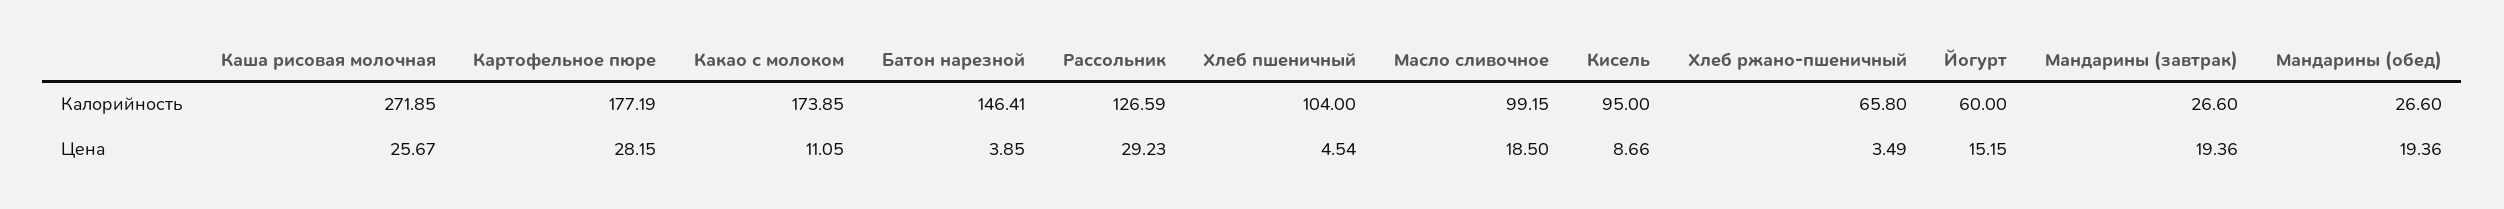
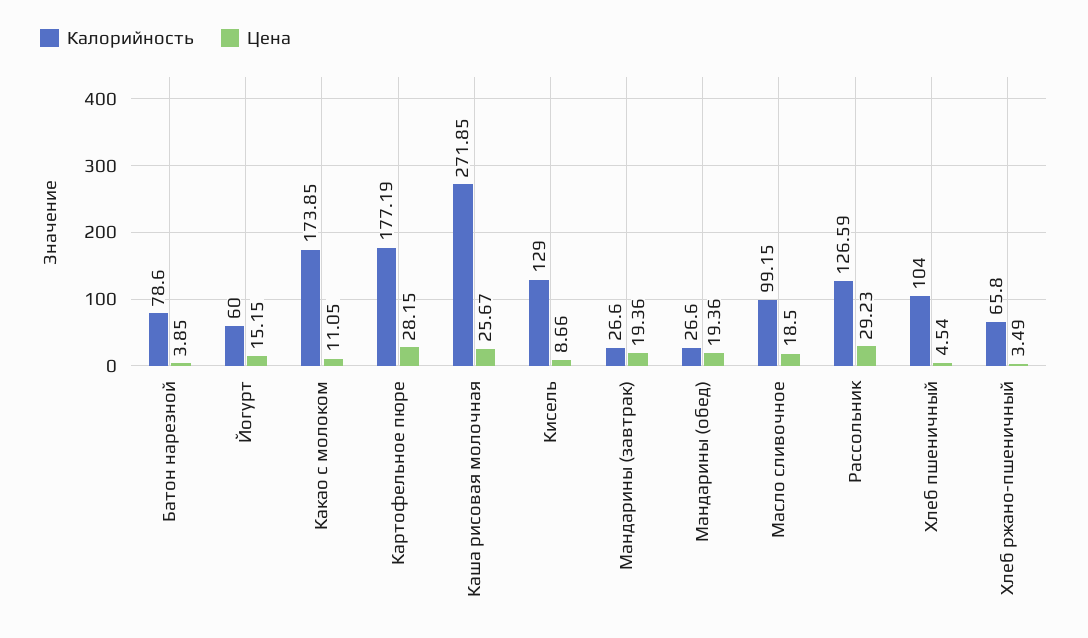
Калорийность, Батон нарезной: 146.41 -> 78.6
Калорийность, Кисель: 95 -> 129

